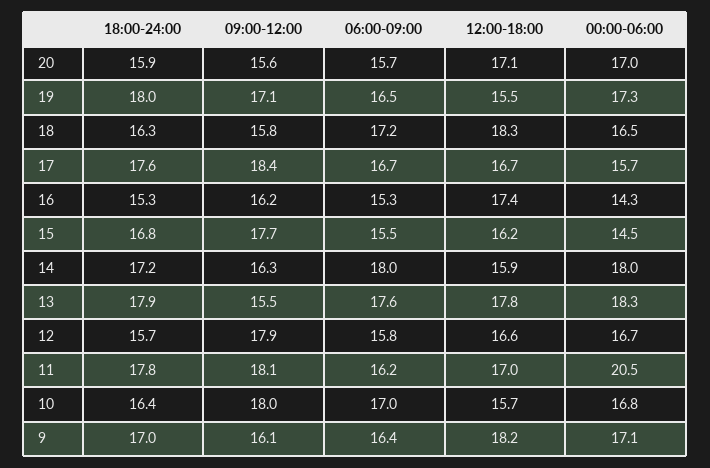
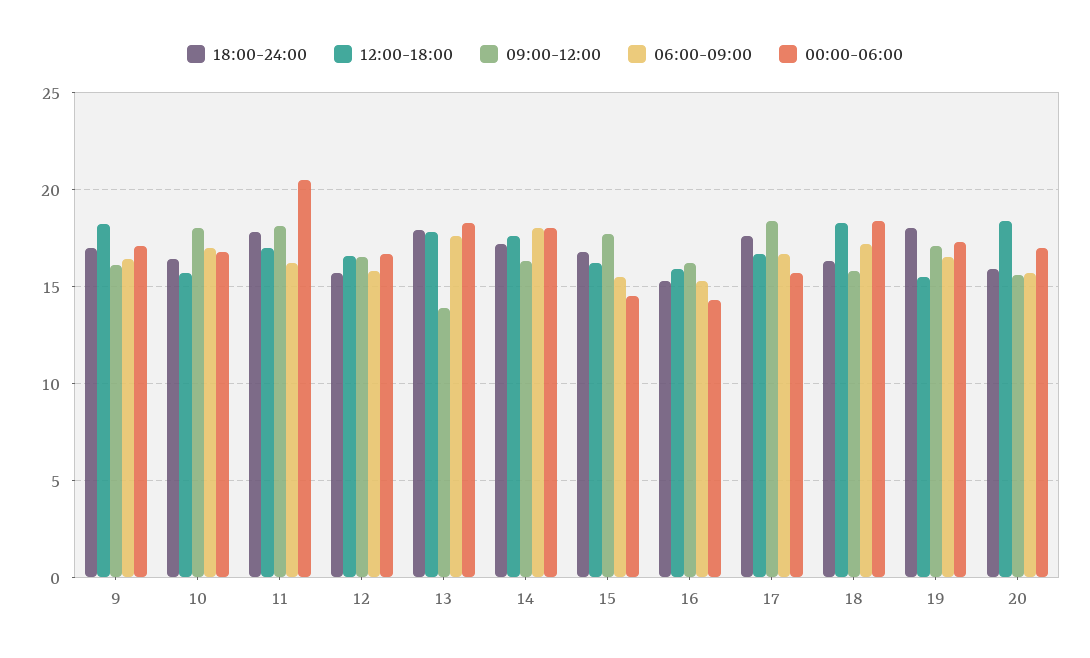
12:00-18:00, 20: 17.1 -> 18.5
00:00-06:00, 18: 16.5 -> 18.5
12:00-18:00, 16: 17.4 -> 16
12:00-18:00, 14: 15.9 -> 17.5
09:00-12:00, 13: 15.5 -> 14
09:00-12:00, 12: 17.9 -> 16.5

